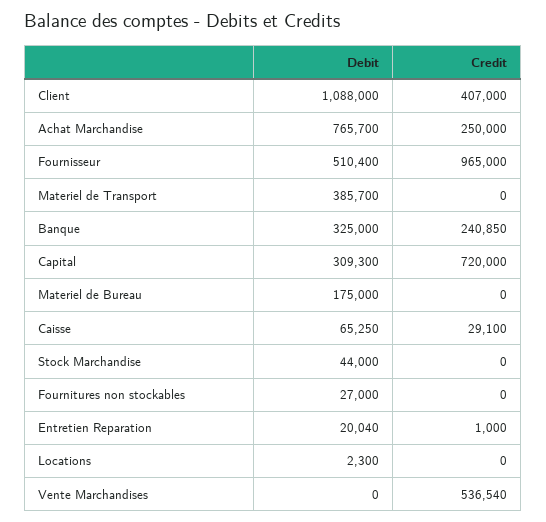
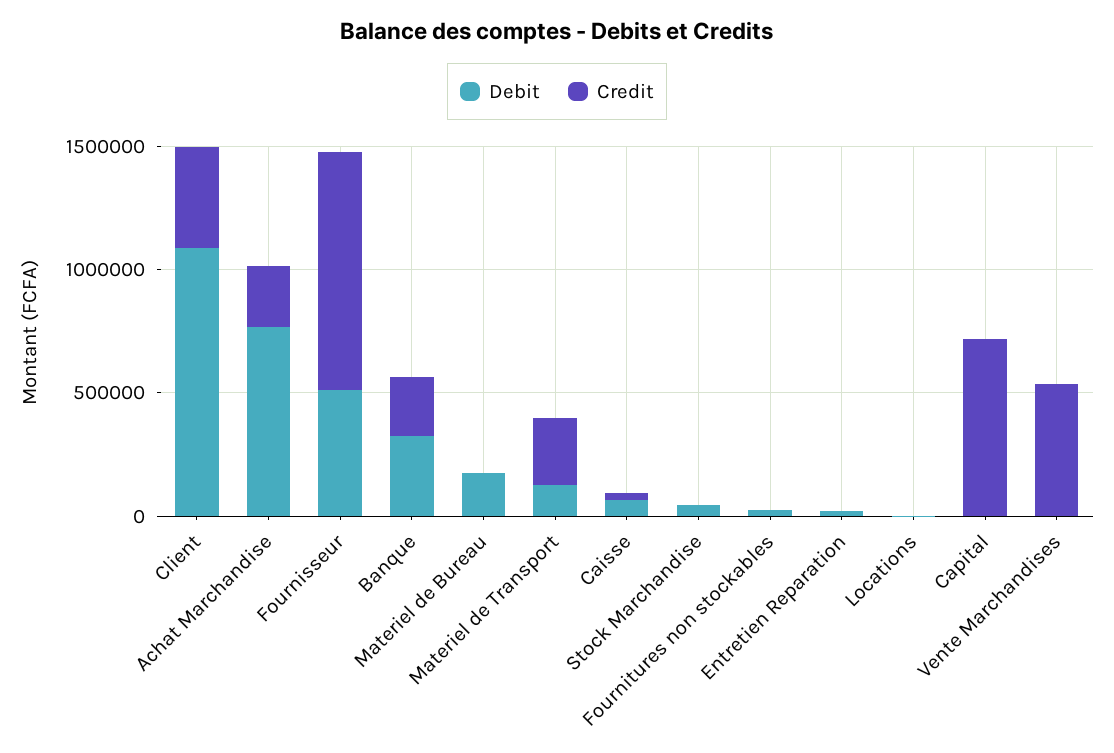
Debit, Materiel de Transport: 385700 -> 100000
Credit, Materiel de Transport: 0 -> 300000
Debit, Capital: 309300 -> 0

